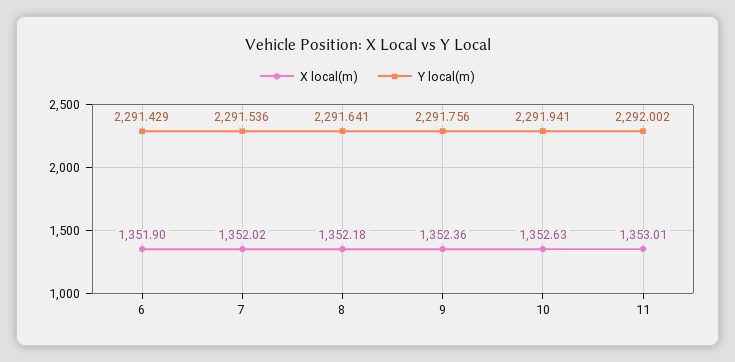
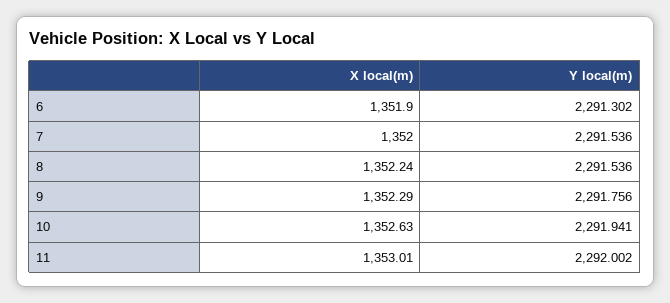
Y local(m), 6: 2291.429 -> 2291.302
X local(m), 7: 1352.02 -> 1352
X local(m), 8: 1352.18 -> 1352.24
Y local(m), 8: 2291.641 -> 2291.536
X local(m), 9: 1352.36 -> 1352.29

